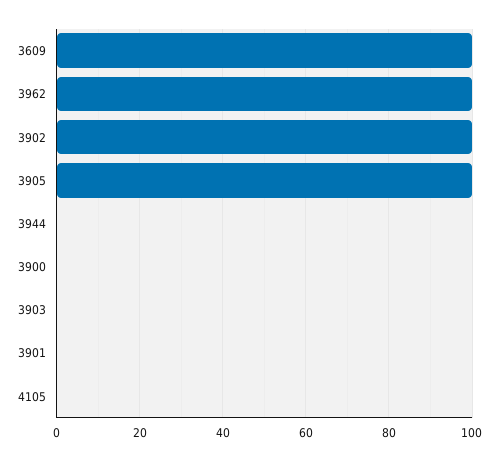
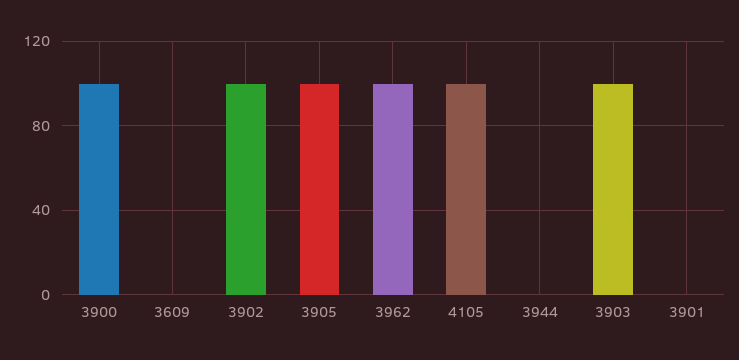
3609: 100 -> 0
3900: 0 -> 100
3903: 0 -> 100
4105: 0 -> 100

